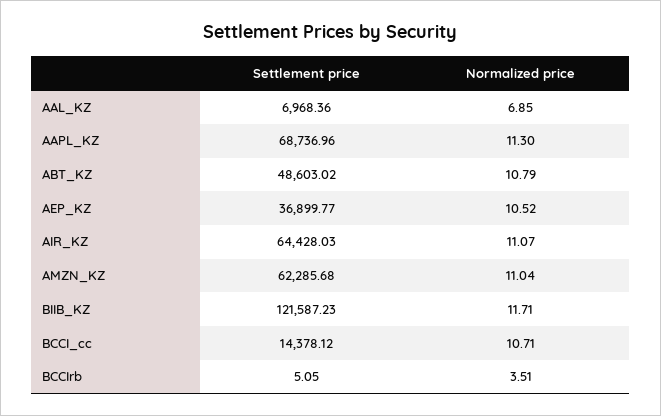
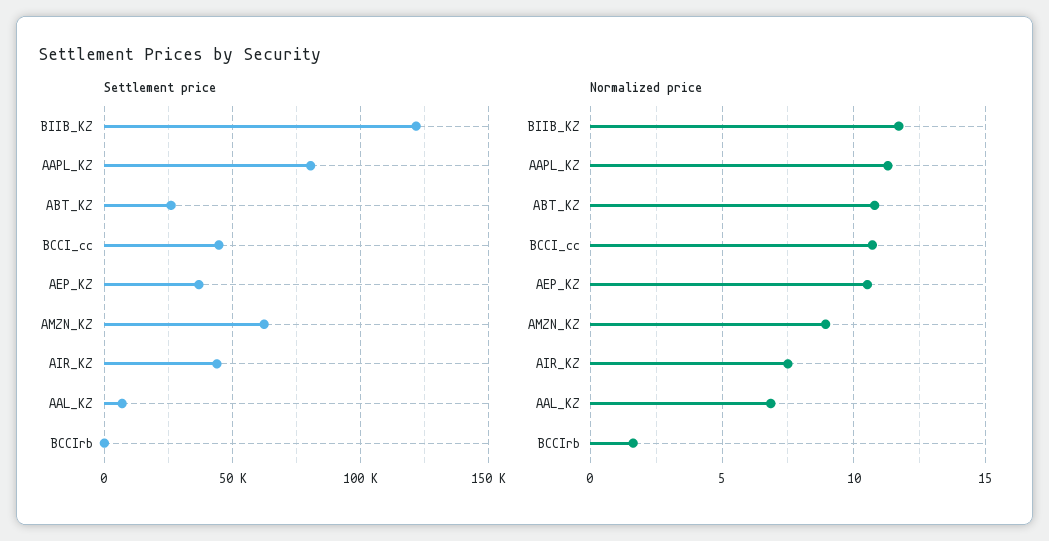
Settlement price, AAPL_KZ: 68736.96 -> 80000
Settlement price, ABT_KZ: 48603.02 -> 25000
Settlement price, AIR_KZ: 64428.03 -> 45000
Normalized price, AIR_KZ: 11.07 -> 7.5
Normalized price, AMZN_KZ: 11.04 -> 9
Settlement price, BCCI_cc: 14378.12 -> 45000
Normalized price, BCCIrb: 3.51 -> 1.5

